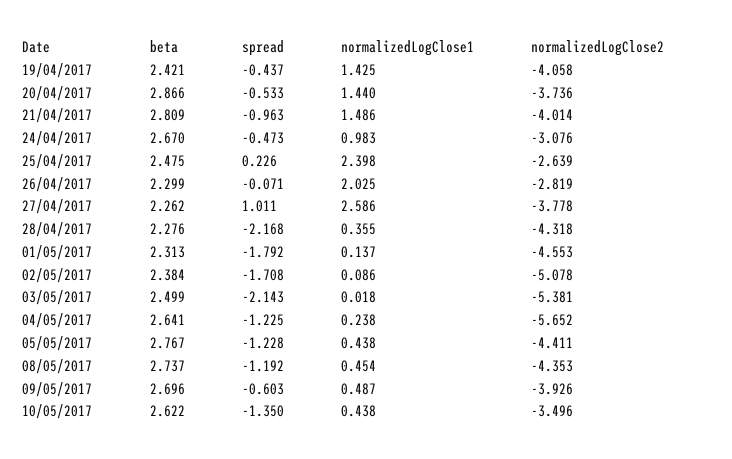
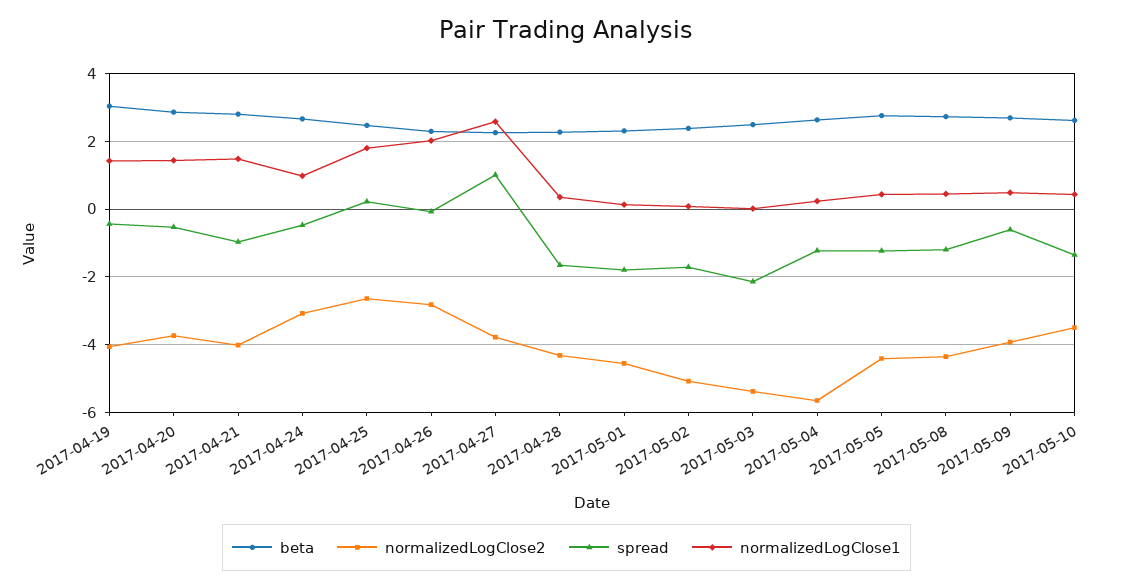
beta, 19/04/2017: 2.421 -> 3
normalizedLogClose1, 25/04/2017: 2.398 -> 1.8
spread, 28/04/2017: -2.168 -> -1.6

